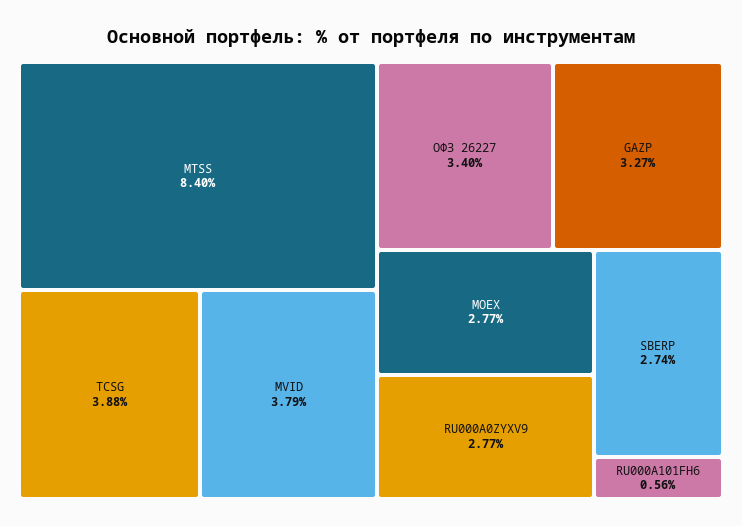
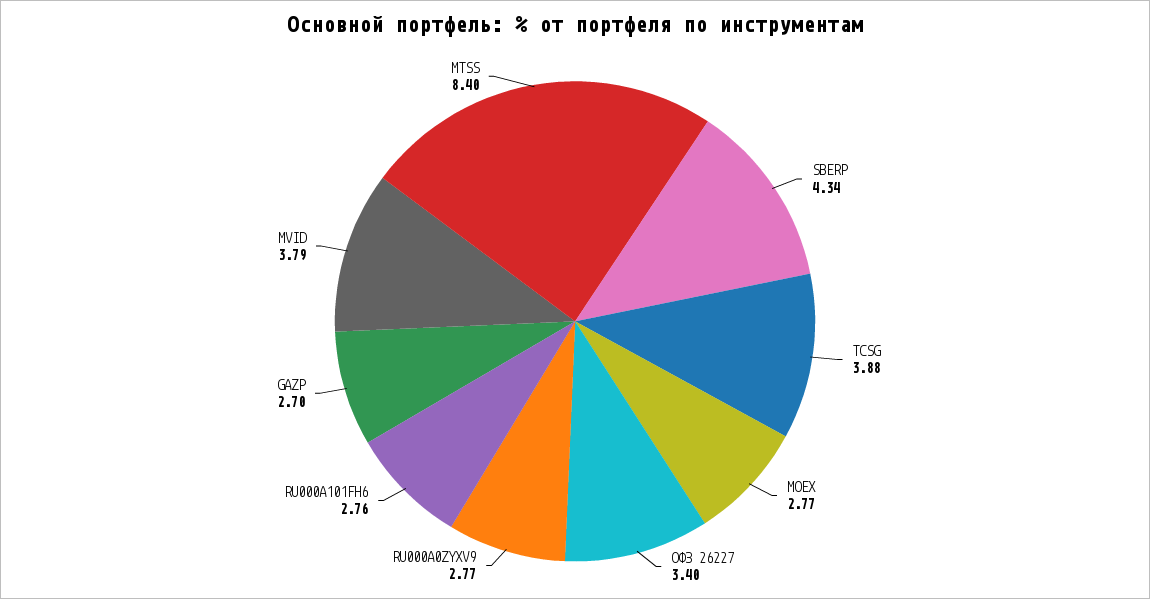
GAZP: 3.27 -> 2.7
SBERP: 2.74 -> 4.34
RU000A101FH6: 0.56 -> 2.76

